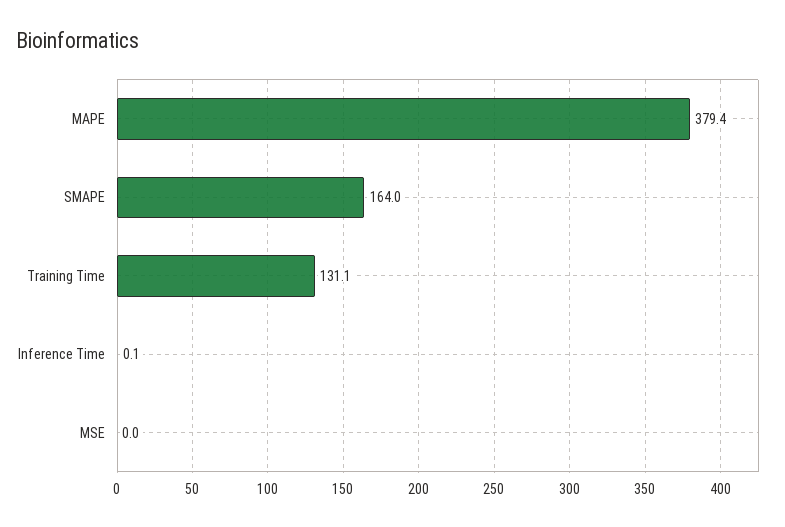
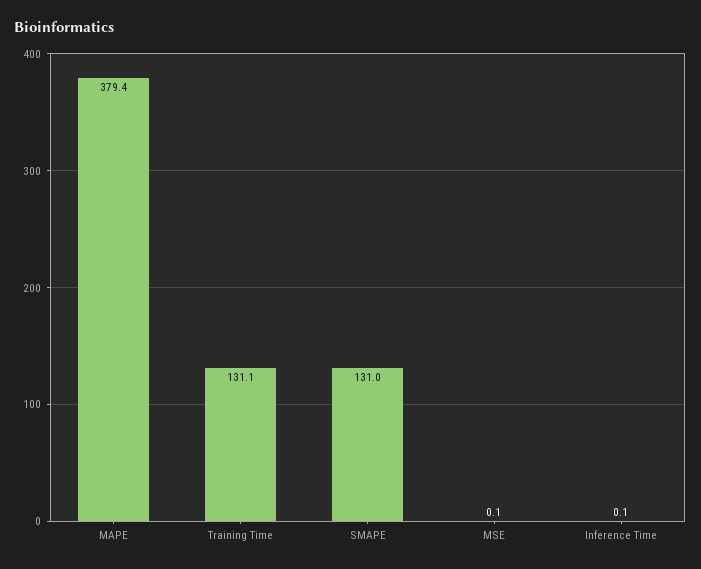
SMAPE: 164 -> 131
MSE: 0 -> 0.1

